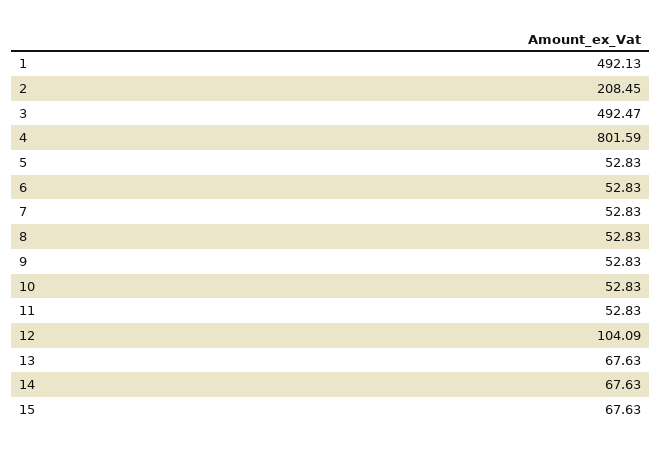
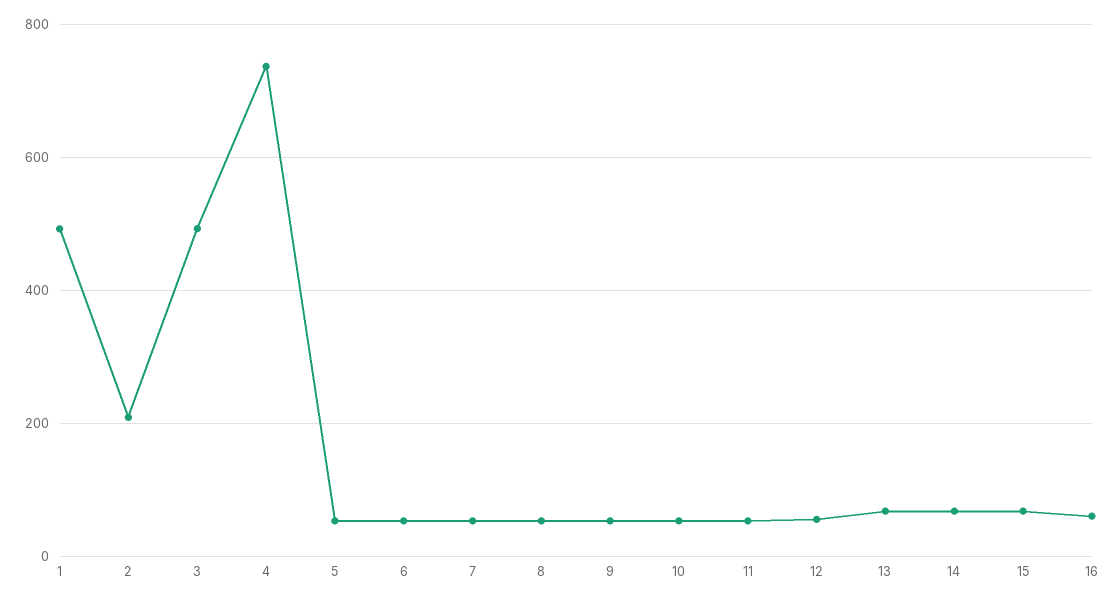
4: 801.59 -> 740
12: 104.09 -> 60
16: none -> 60

